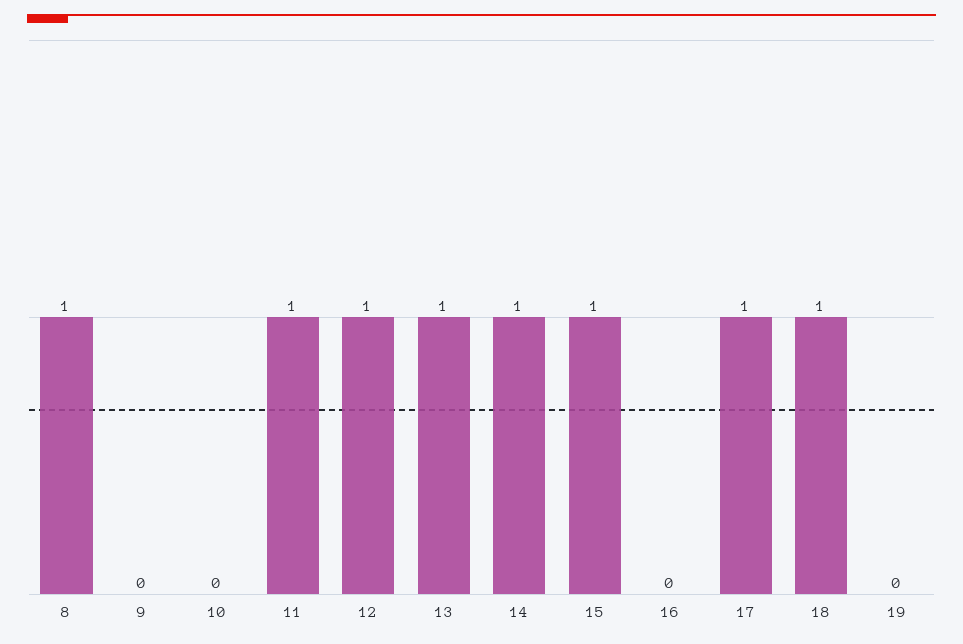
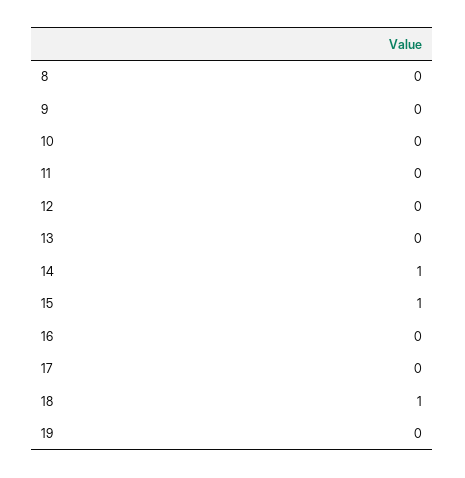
8: 1 -> 0
11: 1 -> 0
12: 1 -> 0
13: 1 -> 0
17: 1 -> 0

